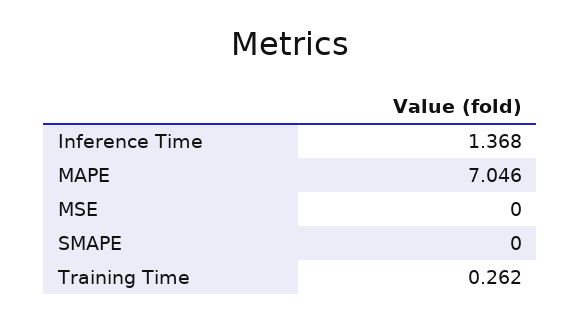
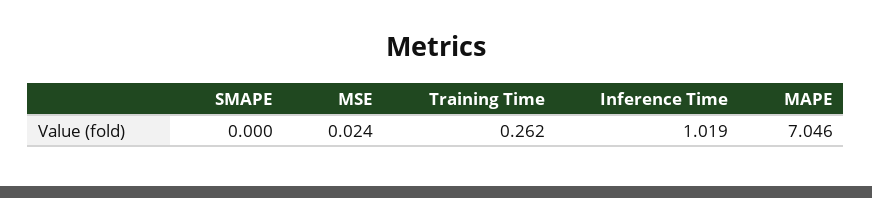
Inference Time: 1.368 -> 1.019
MSE: 0 -> 0.024

